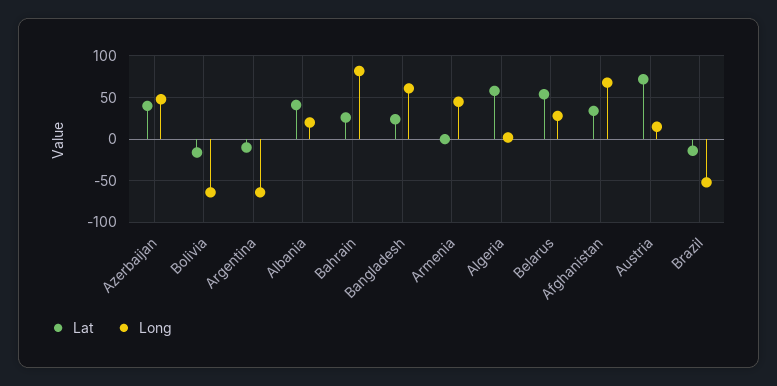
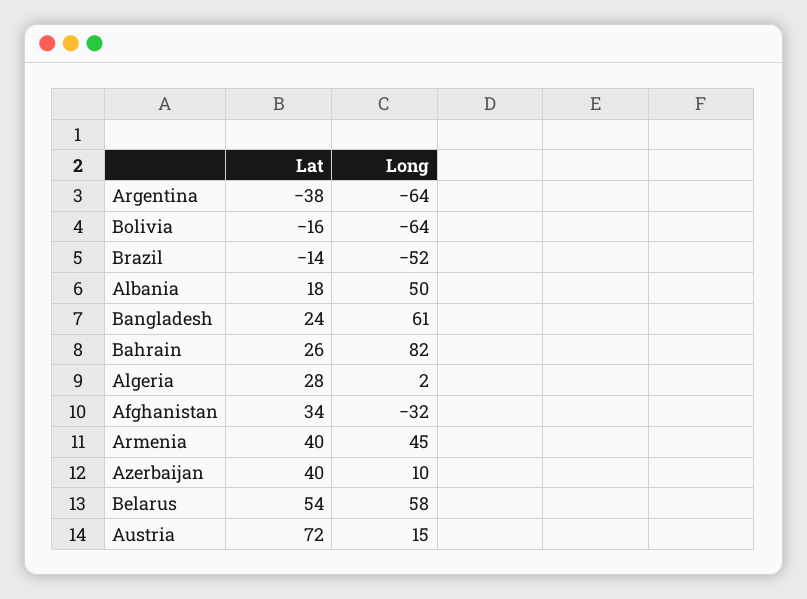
Long, Azerbaijan: 50 -> 10
Lat, Argentina: -10 -> -38
Lat, Albania: 40 -> 18
Long, Albania: 20 -> 50
Lat, Armenia: 0 -> 40
Lat, Algeria: 60 -> 28
Long, Belarus: 30 -> 58
Long, Afghanistan: 70 -> -32

